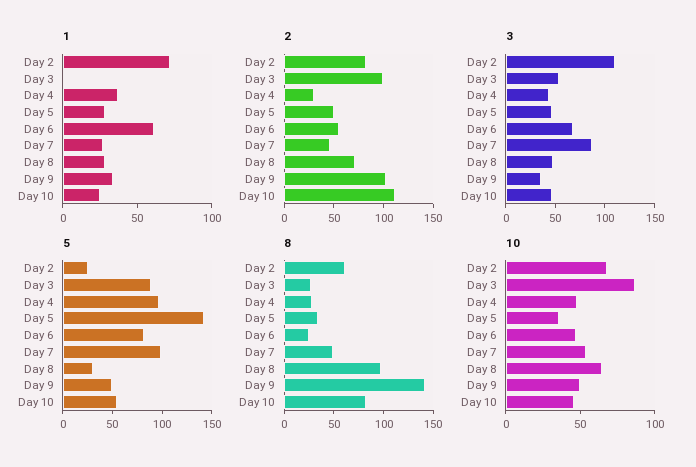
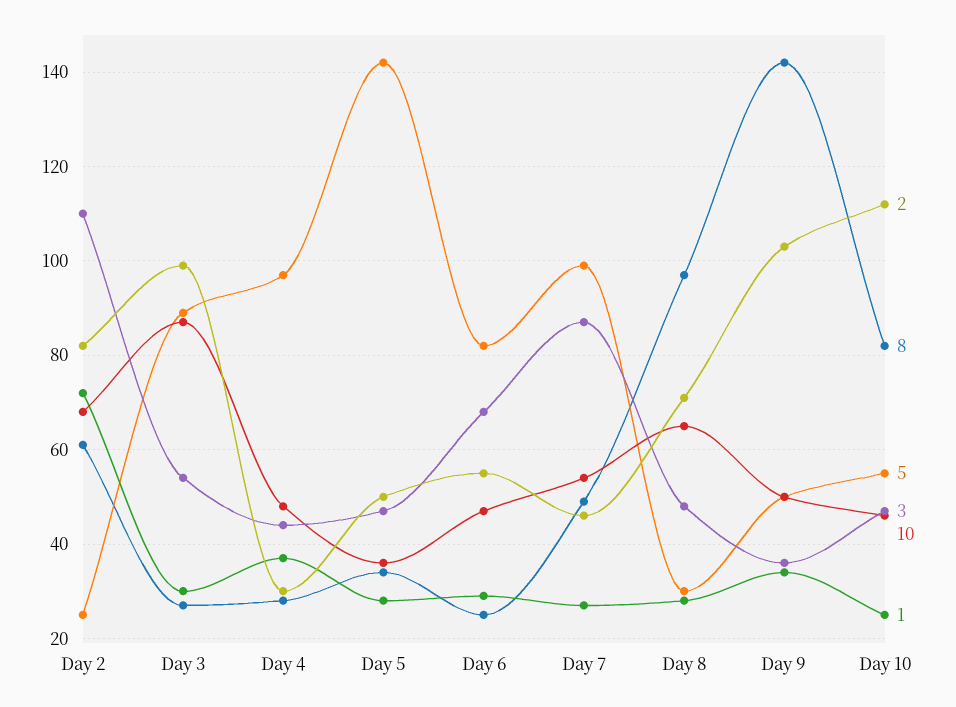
1, Day 3: 0 -> 30
1, Day 6: 60 -> 30

